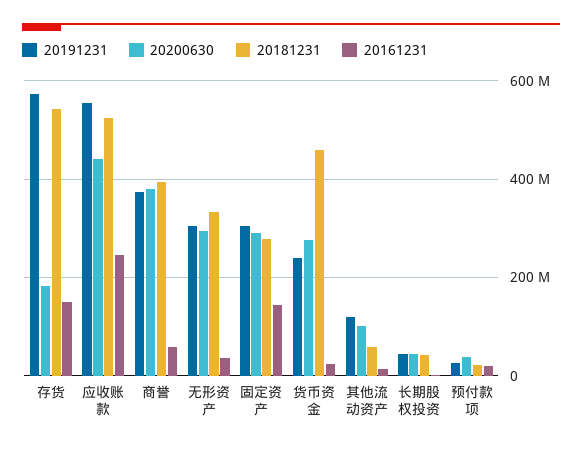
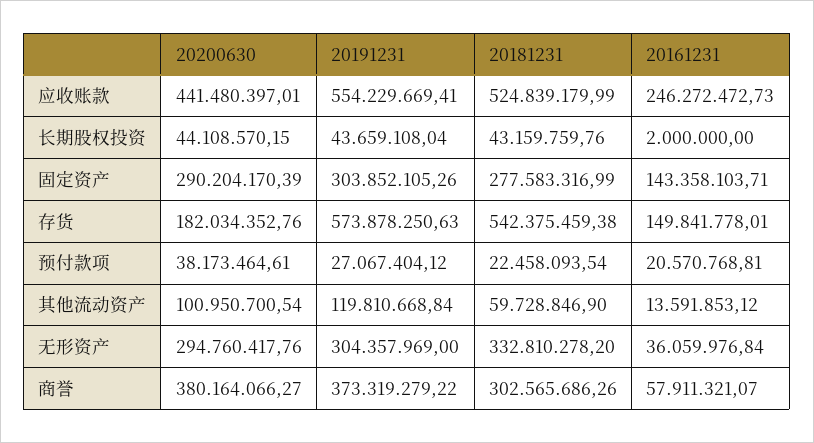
20181231, 商誉: 400000000 -> 302565686.26
20191231, 货币资金: 240000000 -> none
20200630, 货币资金: 280000000 -> none
20181231, 货币资金: 460000000 -> none
20161231, 货币资金: 20000000 -> none

